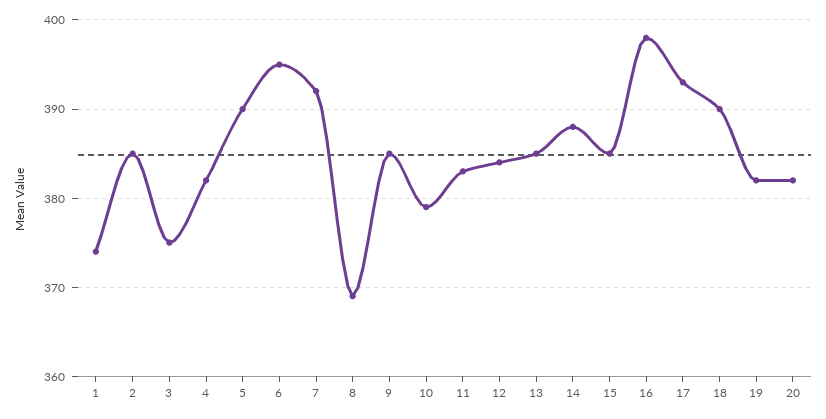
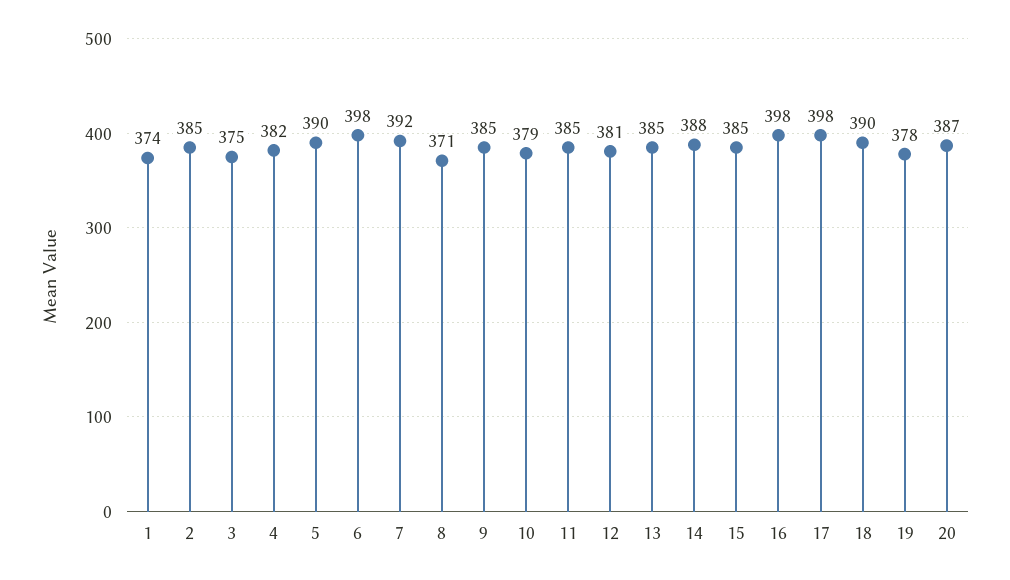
6: 395 -> 398
8: 369 -> 371
11: 383 -> 385
12: 384 -> 381
17: 393 -> 398
19: 382 -> 378
20: 382 -> 387

